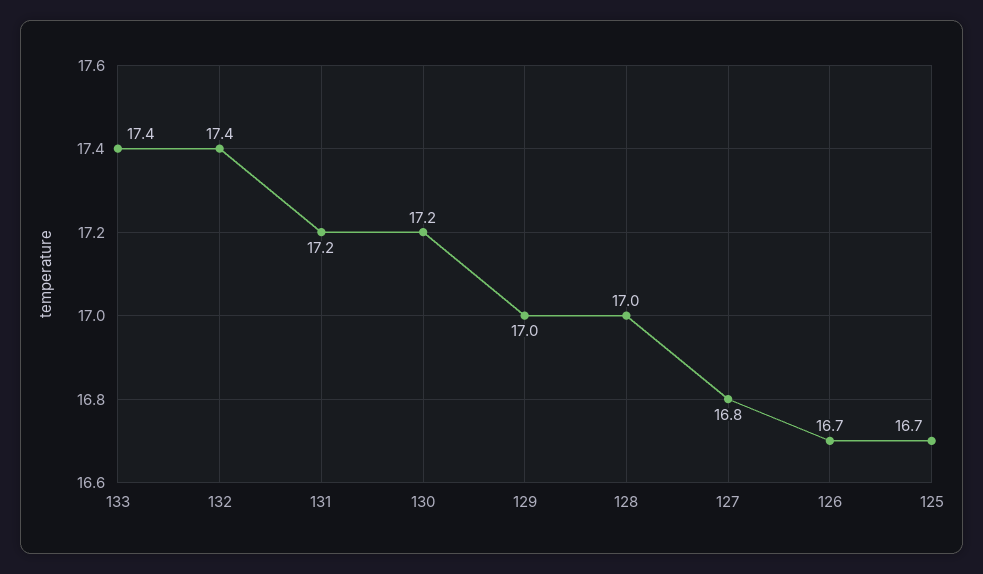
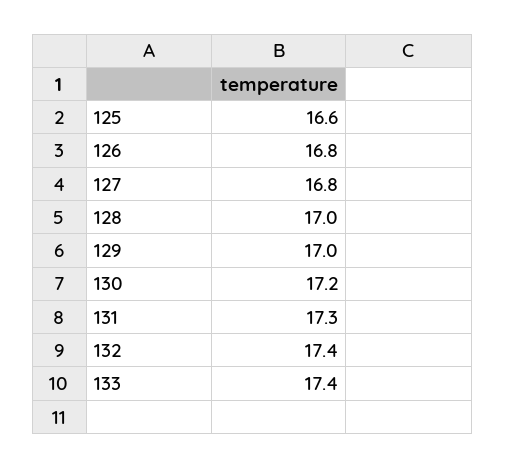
131: 17.2 -> 17.3
126: 16.7 -> 16.8
125: 16.7 -> 16.6

